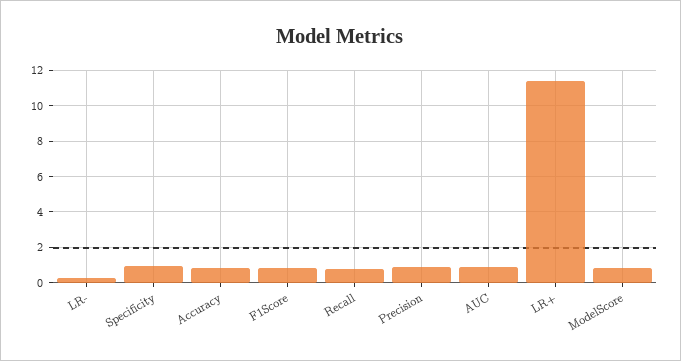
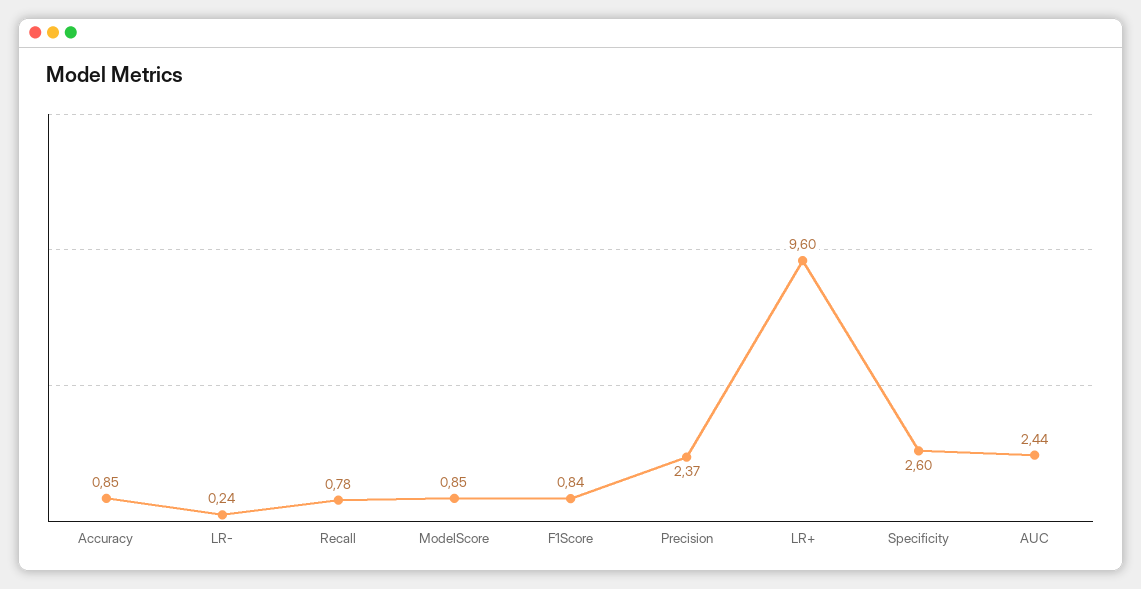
Specificity: 1 -> 2.6
Precision: 1 -> 2.37
AUC: 1 -> 2.44
LR+: 11.5 -> 9.6

